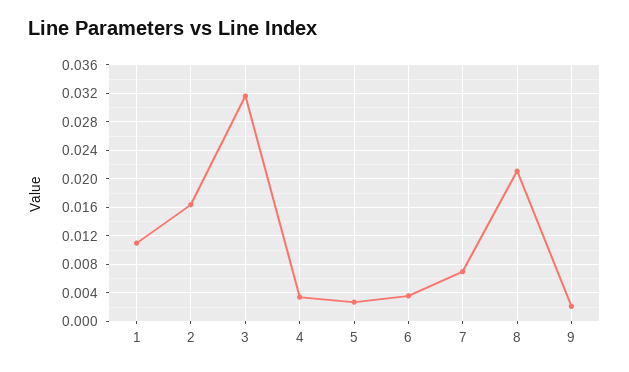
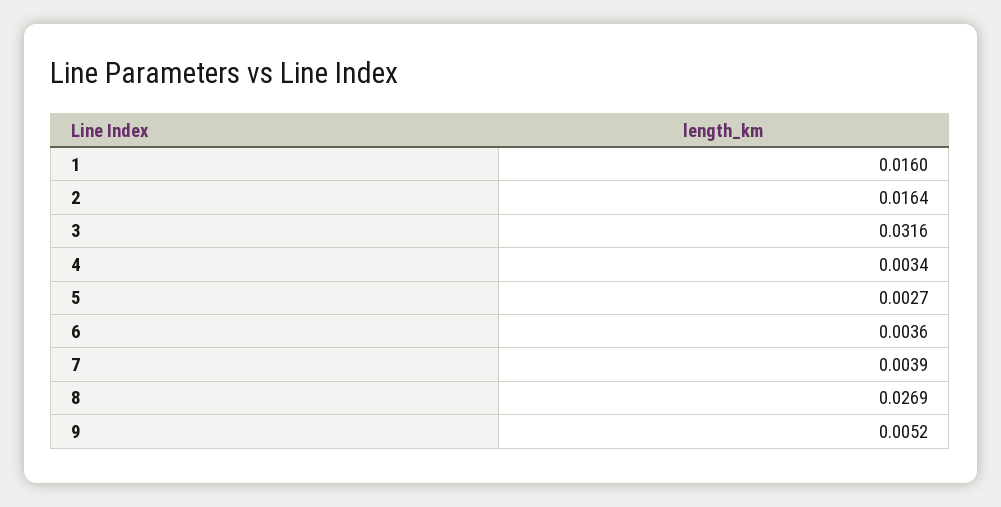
1: 0.011 -> 0.016
7: 0.007 -> 0.0039
8: 0.021 -> 0.0269
9: 0.002 -> 0.0052

